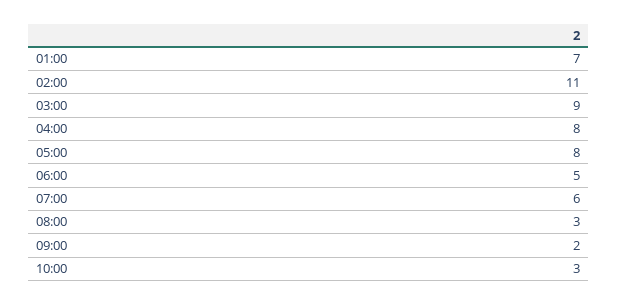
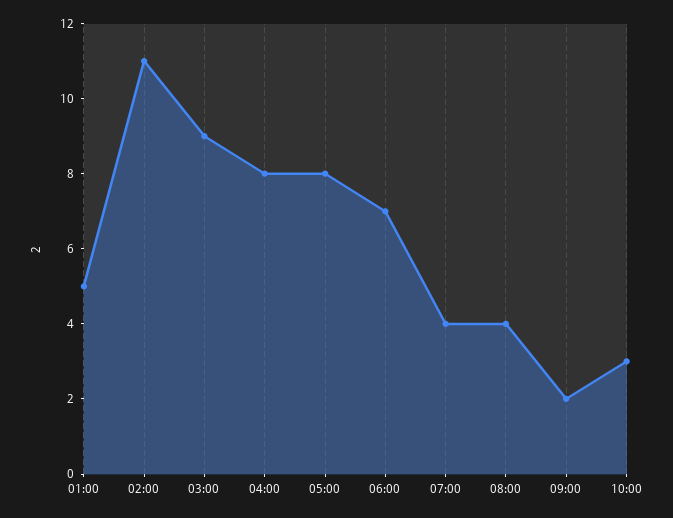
01:00: 7 -> 5
06:00: 5 -> 7
07:00: 6 -> 4
08:00: 3 -> 4

